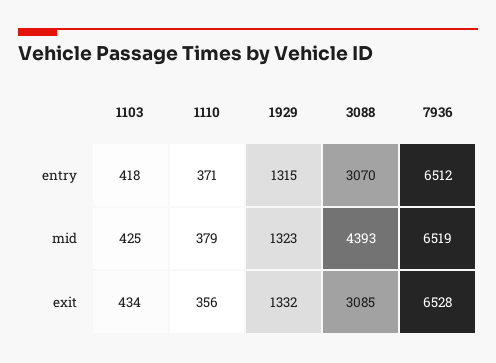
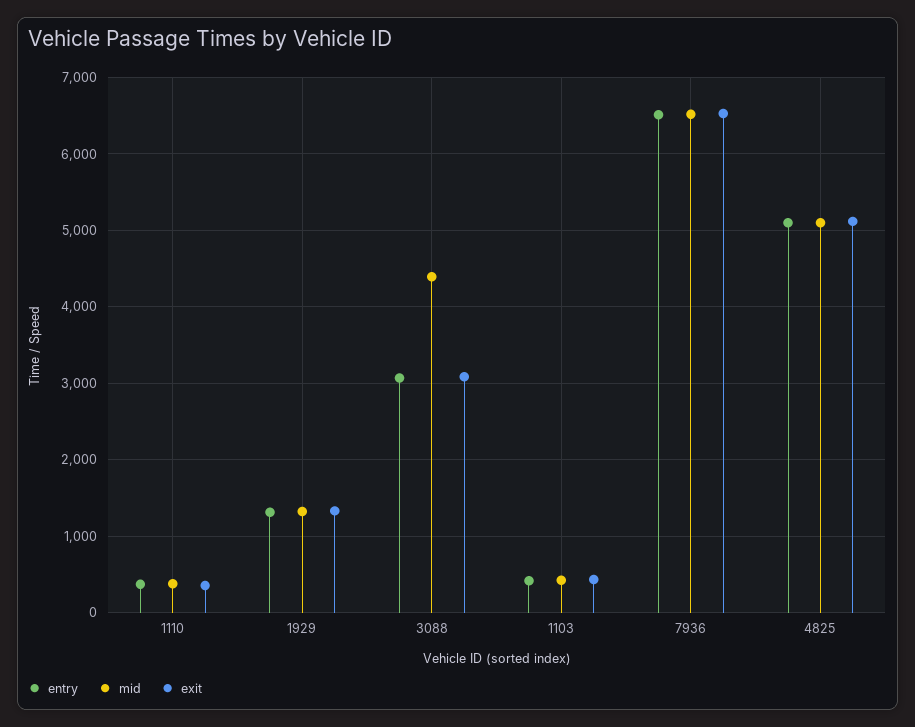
entry, 4825: none -> 5100
mid, 4825: none -> 5100
exit, 4825: none -> 5100

